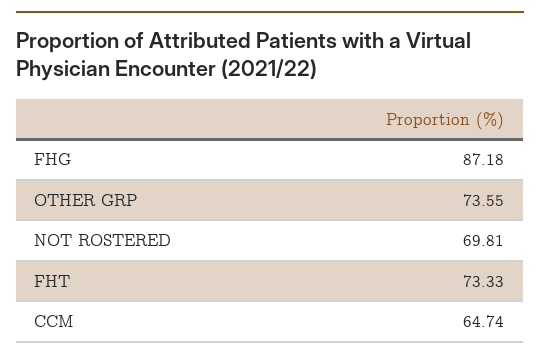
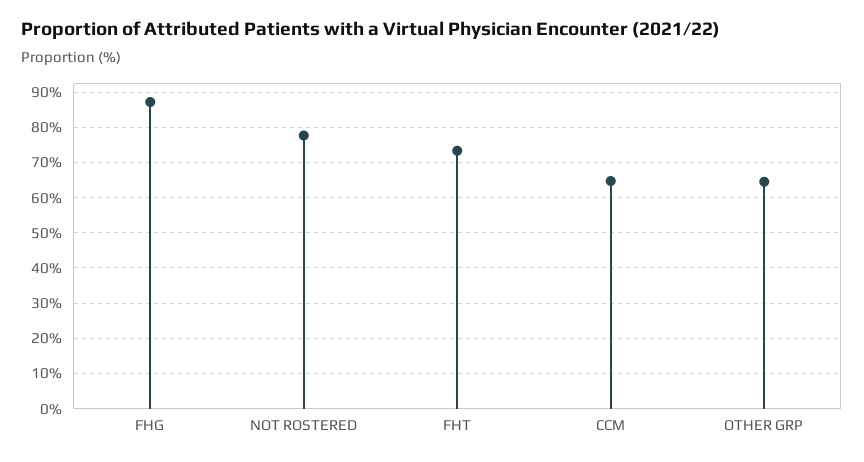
OTHER GRP: 73.55 -> 64
NOT ROSTERED: 69.81 -> 78

